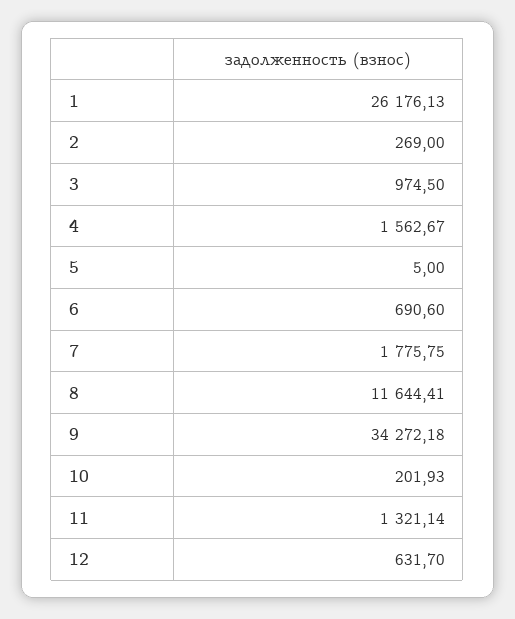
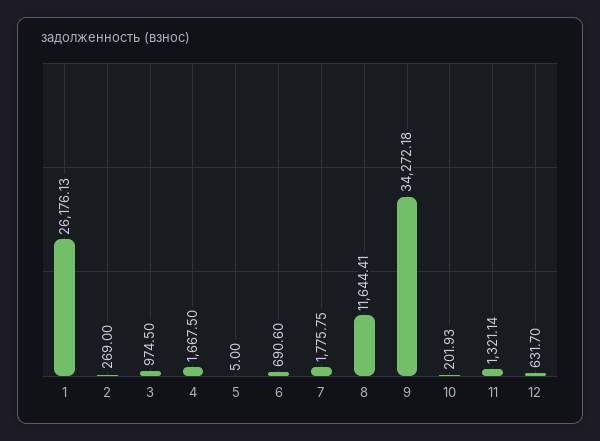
4: 1562.67 -> 1667.5

